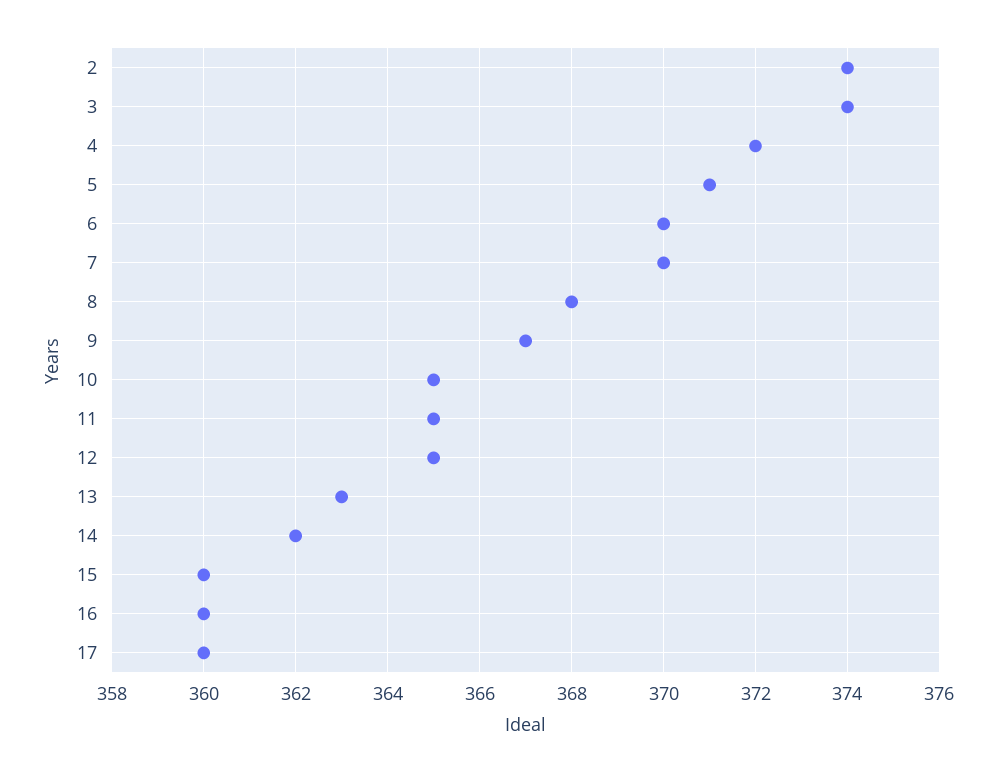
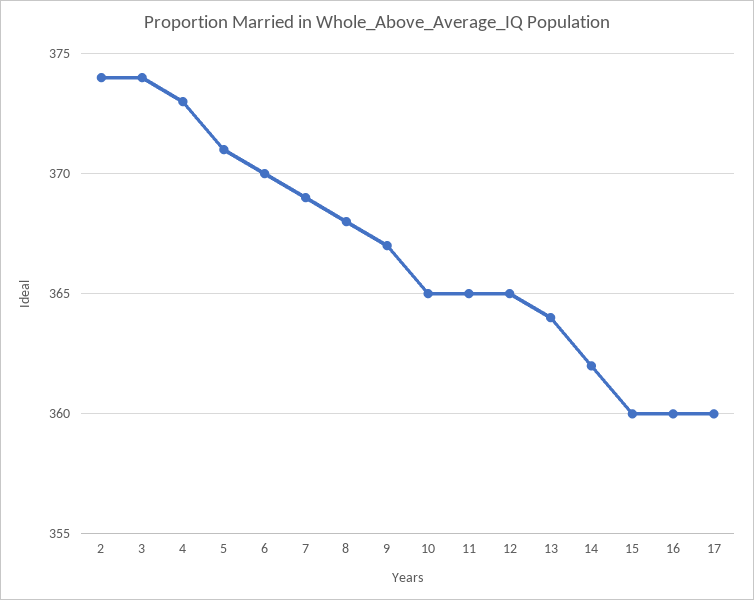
4: 372 -> 373
7: 370 -> 369
13: 363 -> 364

